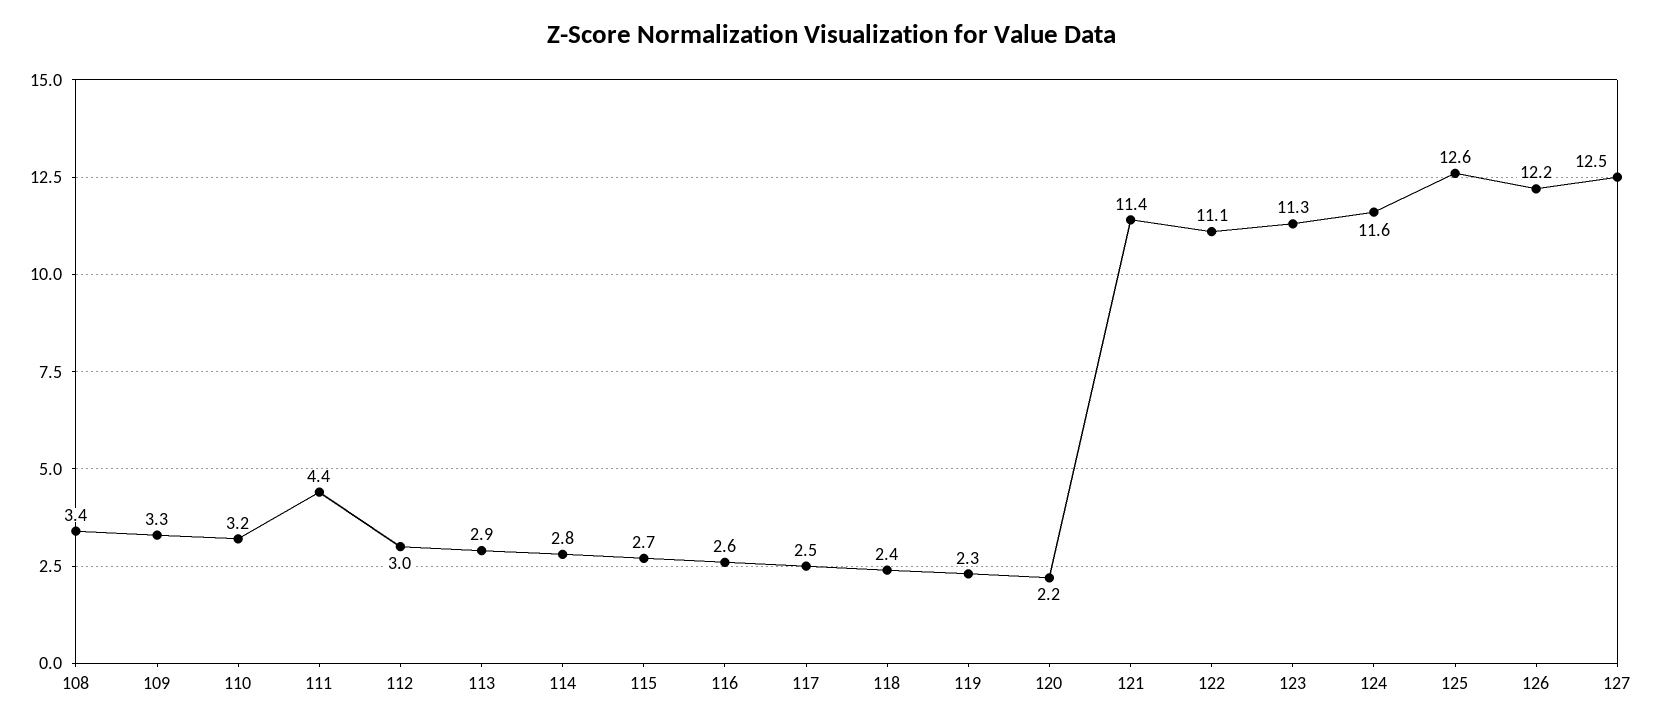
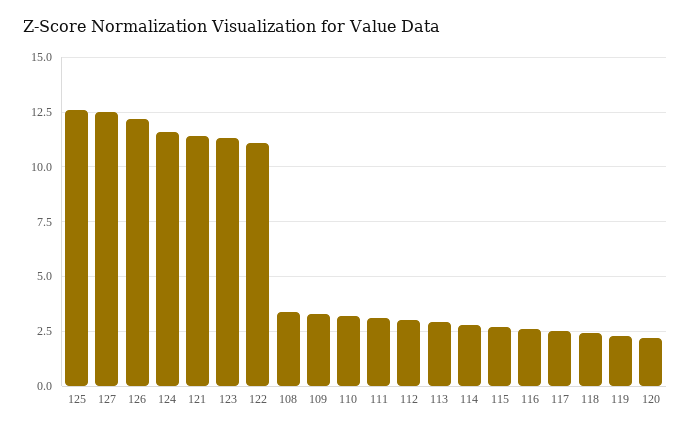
111: 4.4 -> 3

